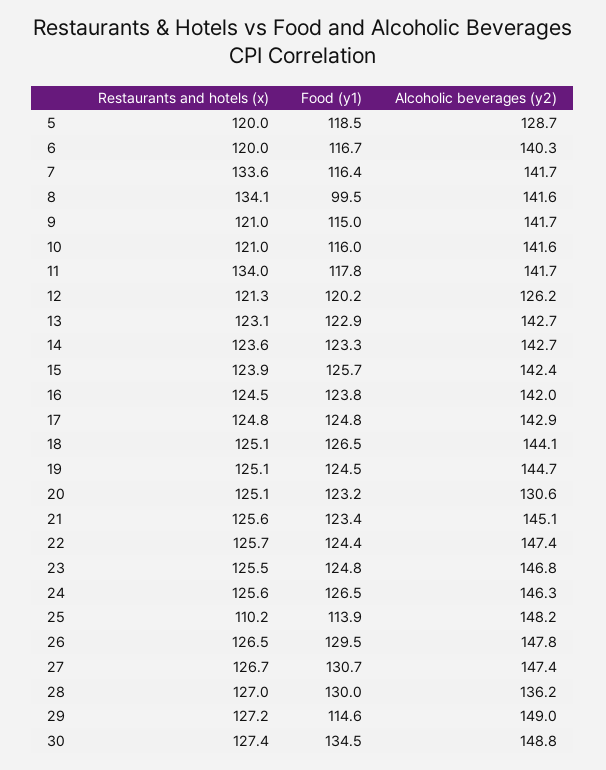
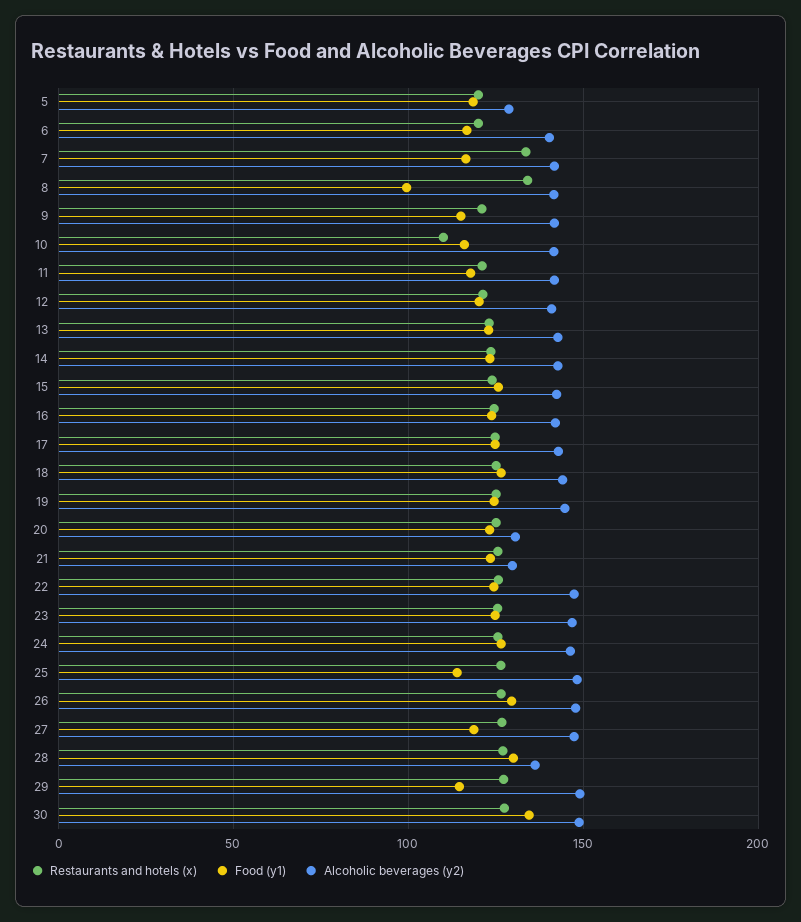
Restaurants and hotels (x), 10: 121 -> 110
Restaurants and hotels (x), 11: 134 -> 120
Alcoholic beverages (y2), 12: 126.2 -> 140
Alcoholic beverages (y2), 21: 145.1 -> 130
Restaurants and hotels (x), 25: 110.2 -> 125
Food (y1), 27: 130.7 -> 120

